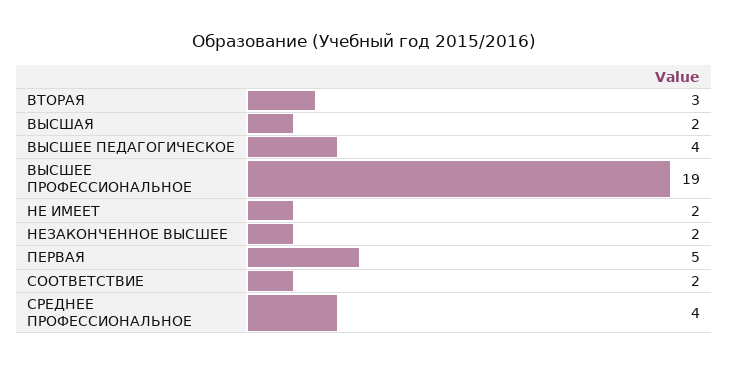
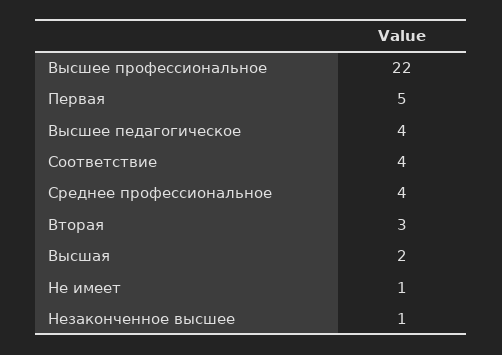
ВЫСШЕЕ ПРОФЕССИОНАЛЬНОЕ: 19 -> 22
НЕ ИМЕЕТ: 2 -> 1
НЕЗАКОНЧЕННОЕ ВЫСШЕЕ: 2 -> 1
СООТВЕТСТВИЕ: 2 -> 4

